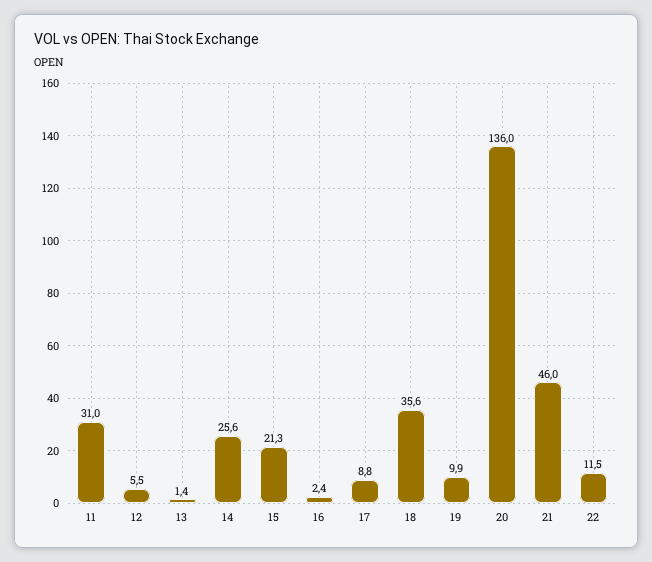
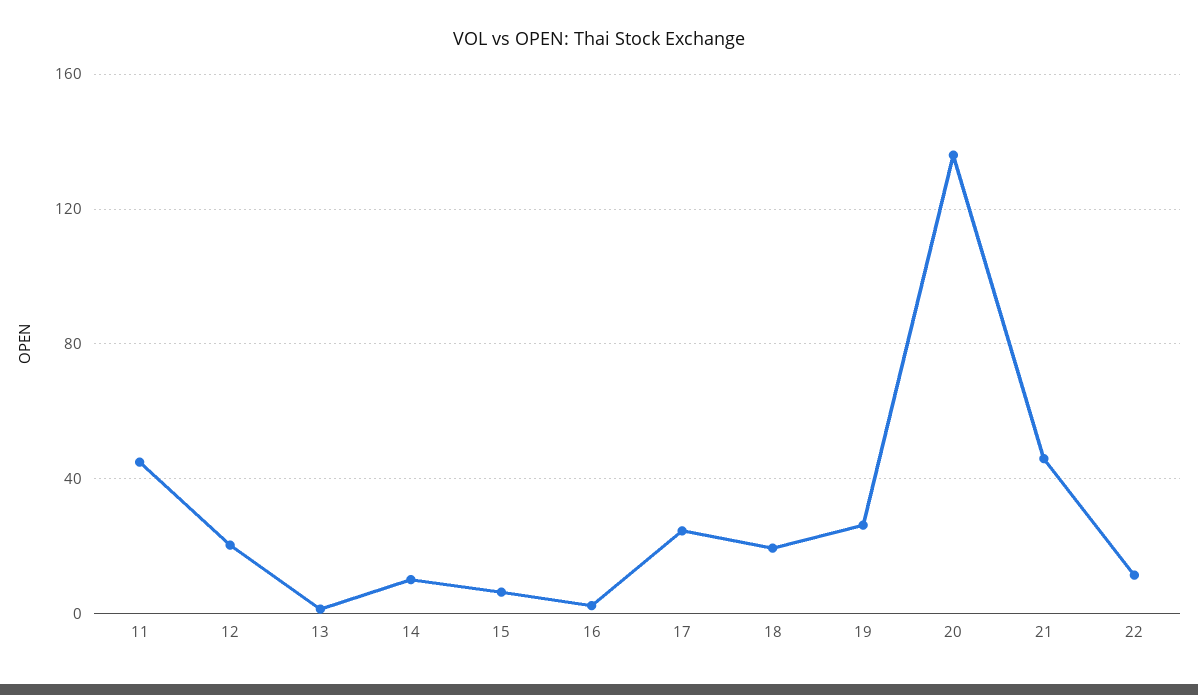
11: 31 -> 45
12: 5.5 -> 20
14: 25.6 -> 10
15: 21.3 -> 5
17: 8.8 -> 25
18: 35.6 -> 20
19: 9.9 -> 25

